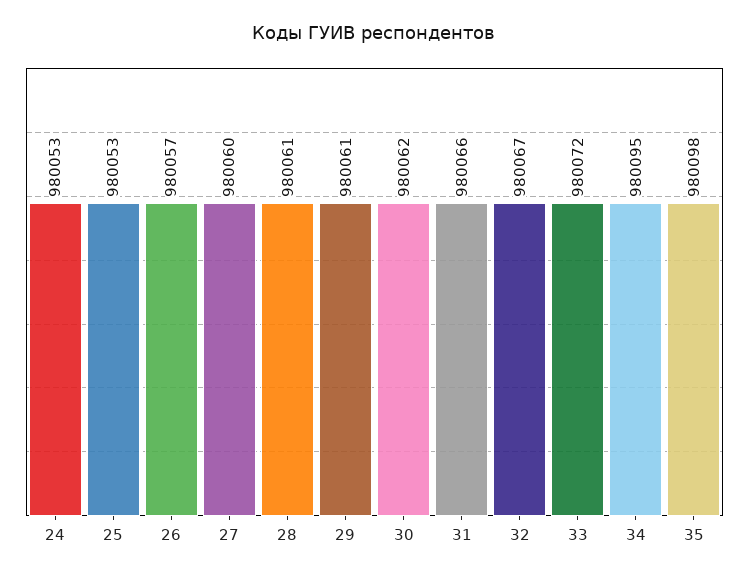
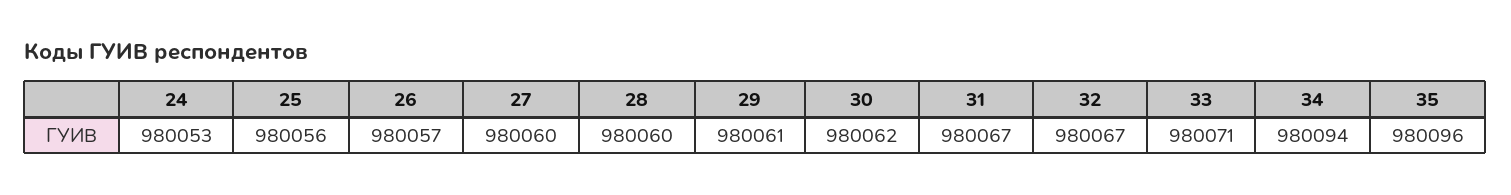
25: 980053 -> 980056
28: 980061 -> 980060
31: 980066 -> 980067
33: 980072 -> 980071
34: 980095 -> 980094
35: 980098 -> 980096

